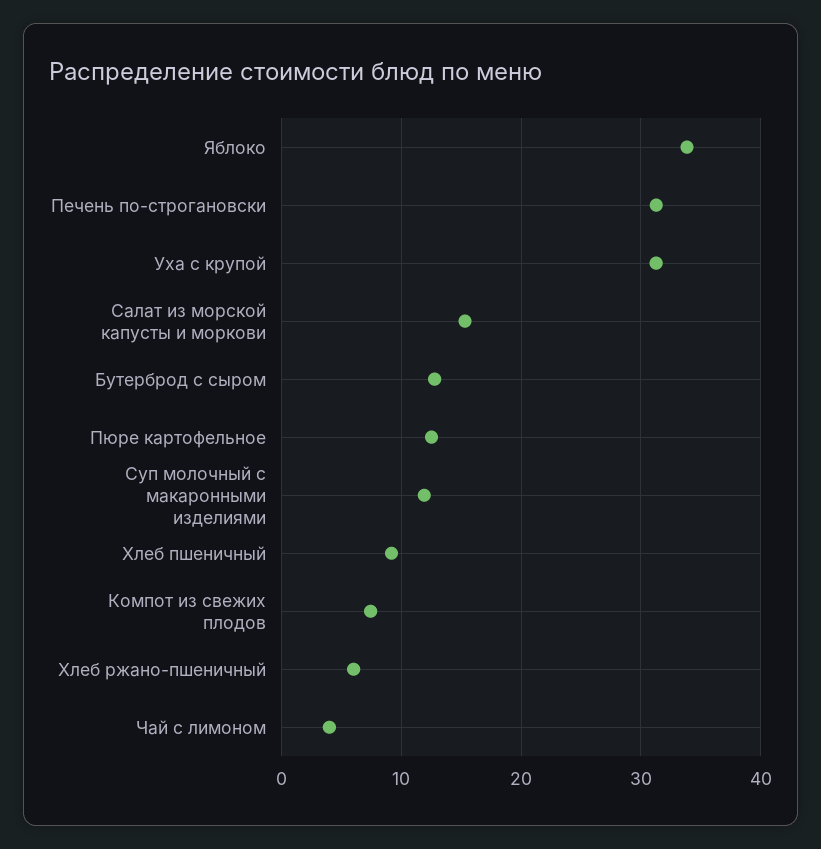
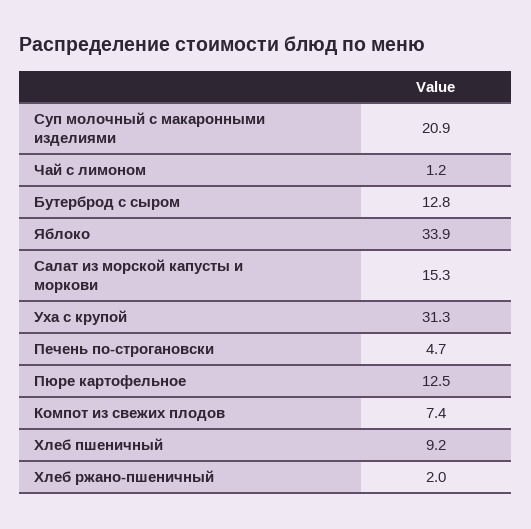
Печень по-строгановски: 31 -> 4.7
Суп молочный с макаронными изделиями: 12 -> 20.9
Хлеб ржано-пшеничный: 6 -> 2
Чай с лимоном: 4 -> 1.2

